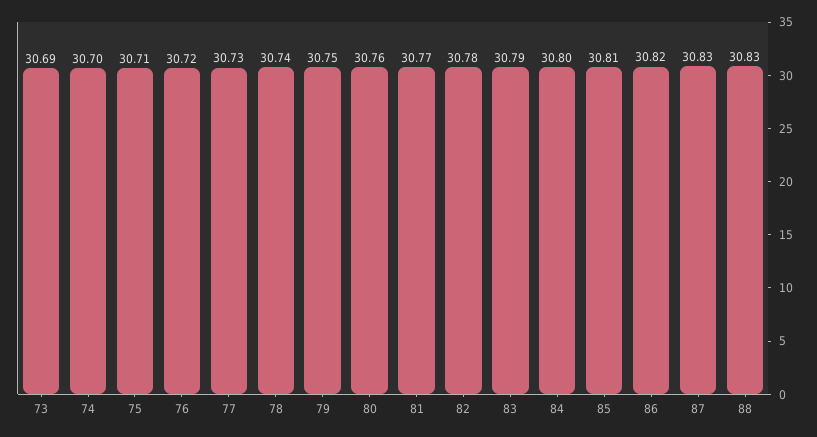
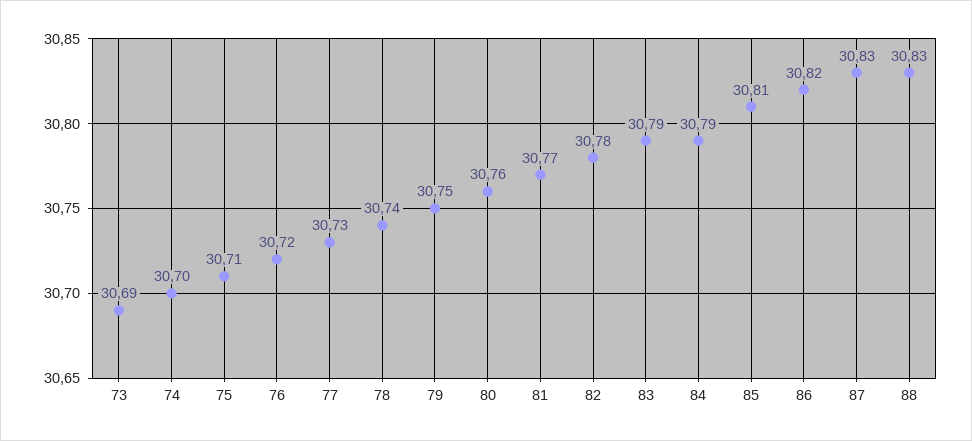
84: 30.8 -> 30.79

